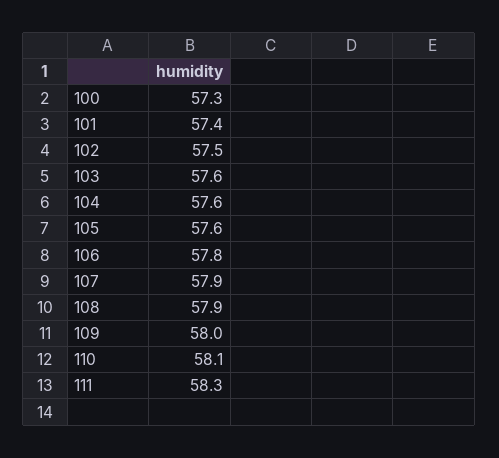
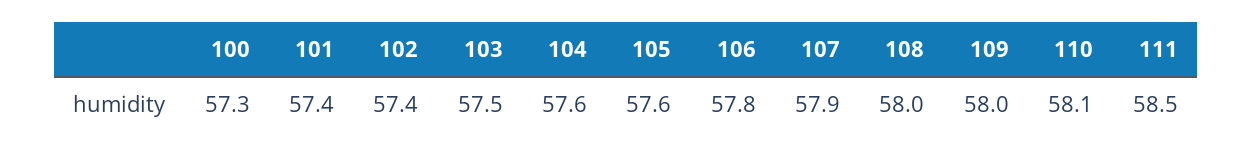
102: 57.5 -> 57.4
103: 57.6 -> 57.5
108: 57.9 -> 58
111: 58.3 -> 58.5

